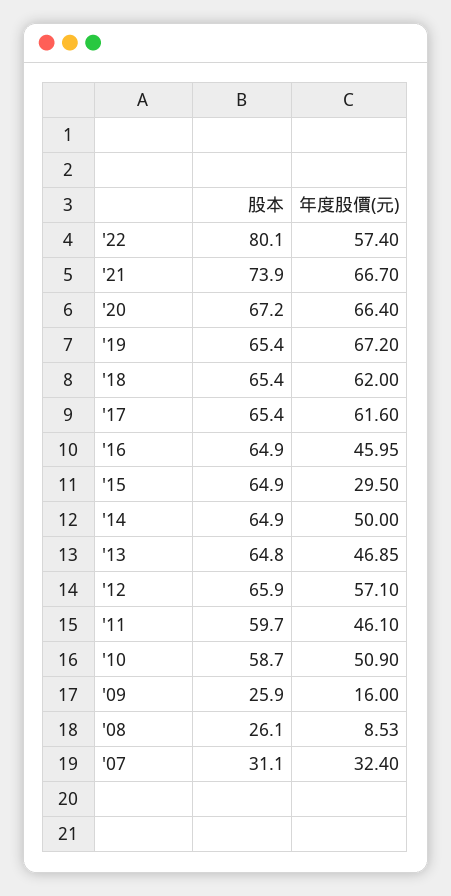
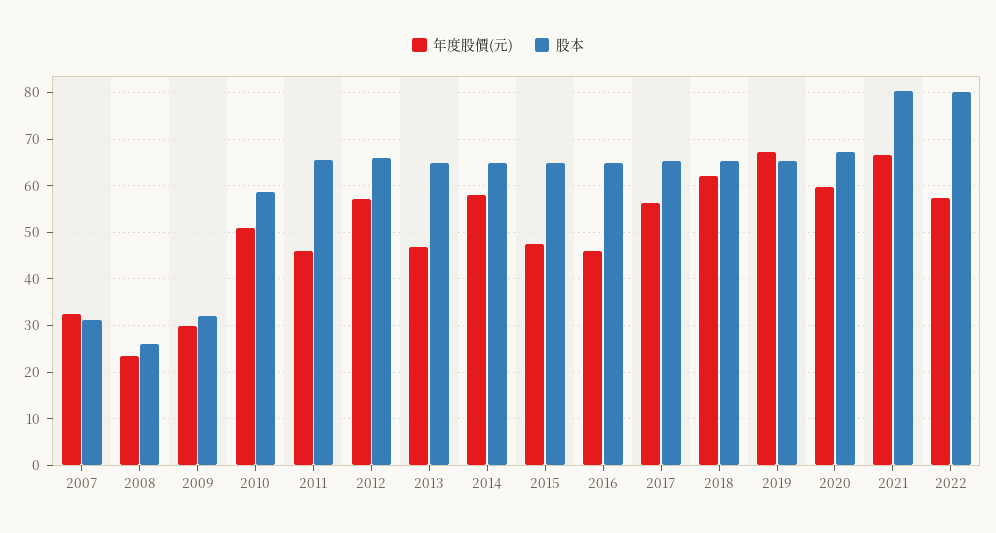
股本, '21: 73.9 -> 80
年度股價(元), '20: 66.4 -> 60
年度股價(元), '17: 61.6 -> 56
年度股價(元), '15: 29.5 -> 48
年度股價(元), '14: 50 -> 58
股本, '11: 59.7 -> 66
股本, '09: 25.9 -> 32
年度股價(元), '09: 16 -> 30
年度股價(元), '08: 8.53 -> 24

